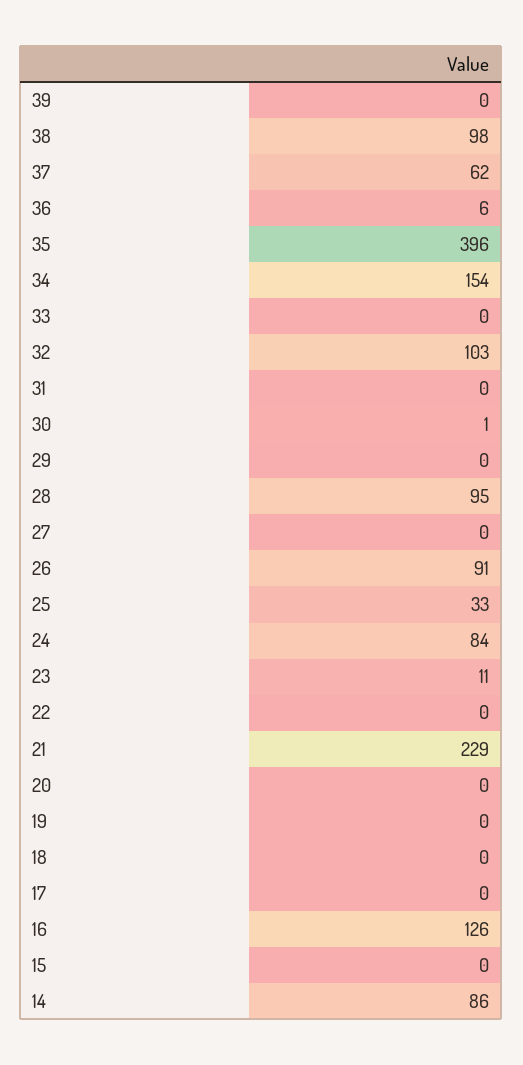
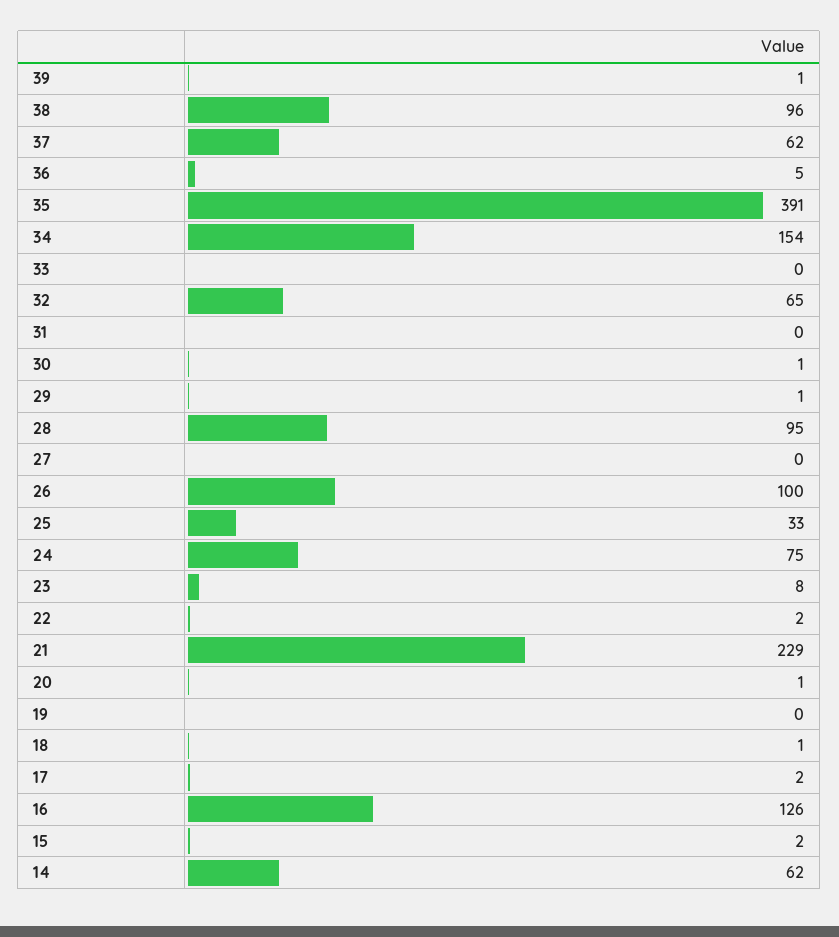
39: 0 -> 1
38: 98 -> 96
36: 6 -> 5
35: 396 -> 391
32: 103 -> 65
29: 0 -> 1
26: 91 -> 100
24: 84 -> 75
23: 11 -> 8
22: 0 -> 2
20: 0 -> 1
18: 0 -> 1
17: 0 -> 2
15: 0 -> 2
14: 86 -> 62

